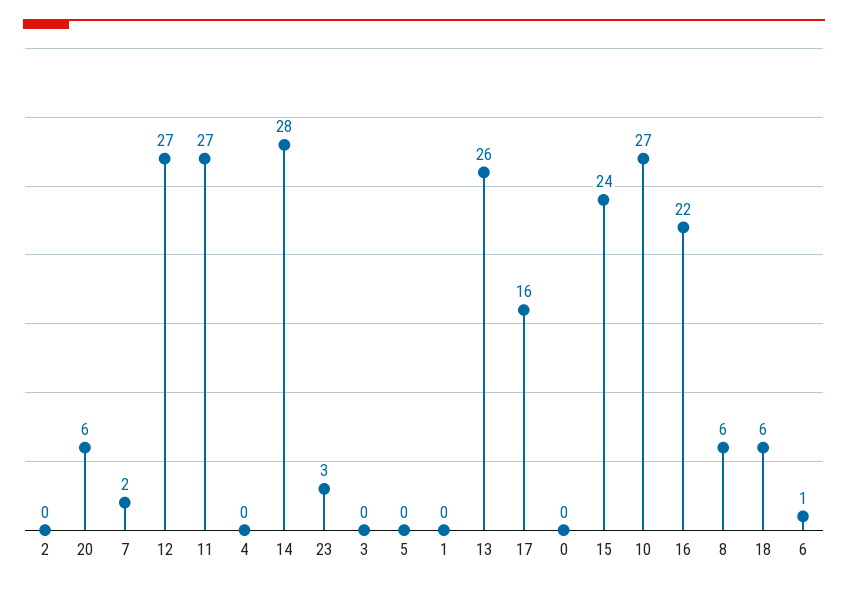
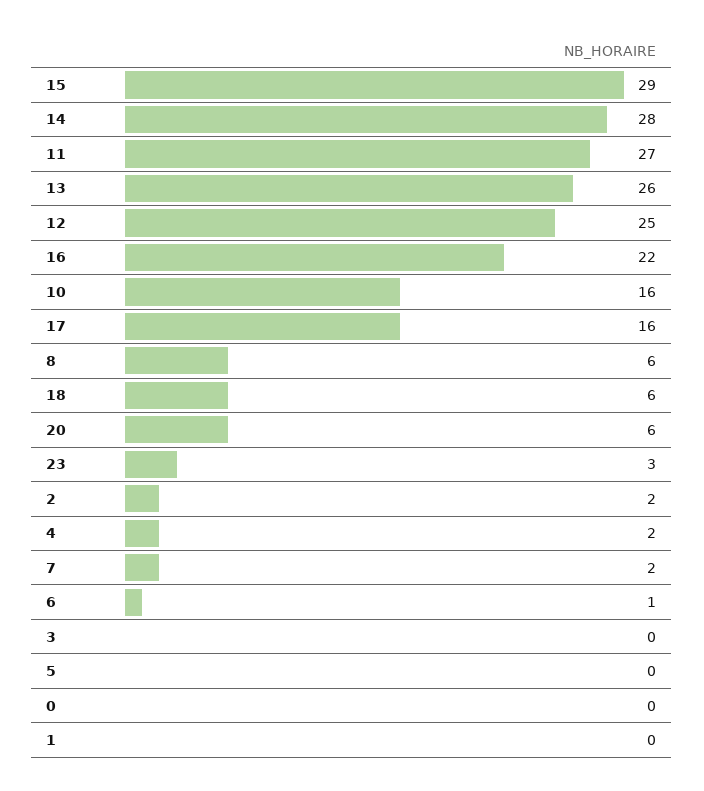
2: 0 -> 2
12: 27 -> 25
4: 0 -> 2
15: 24 -> 29
10: 27 -> 16

